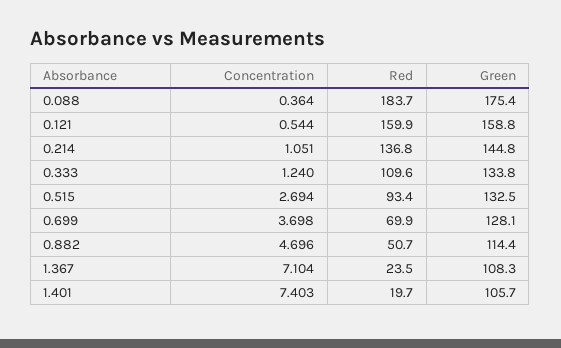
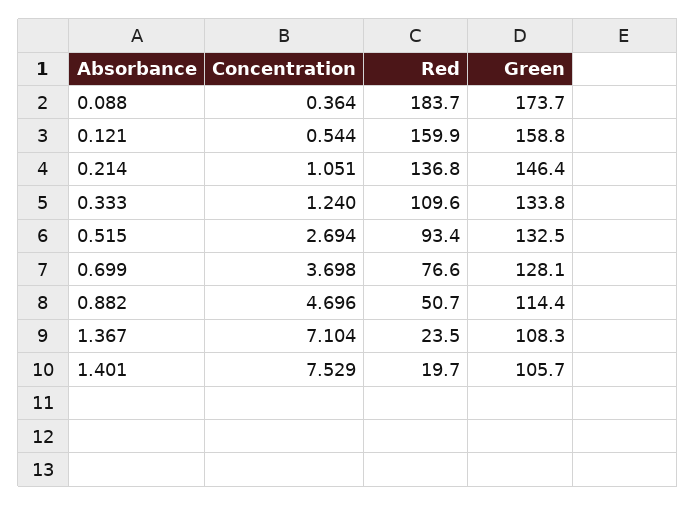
Green, 0.088: 175.4 -> 173.7
Green, 0.214: 144.8 -> 146.4
Red, 0.699: 69.9 -> 76.6
Concentration, 1.401: 7.403 -> 7.529

